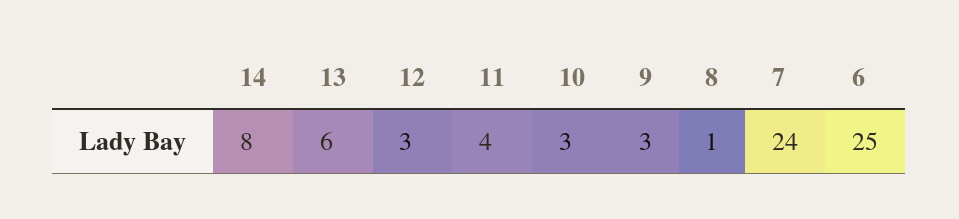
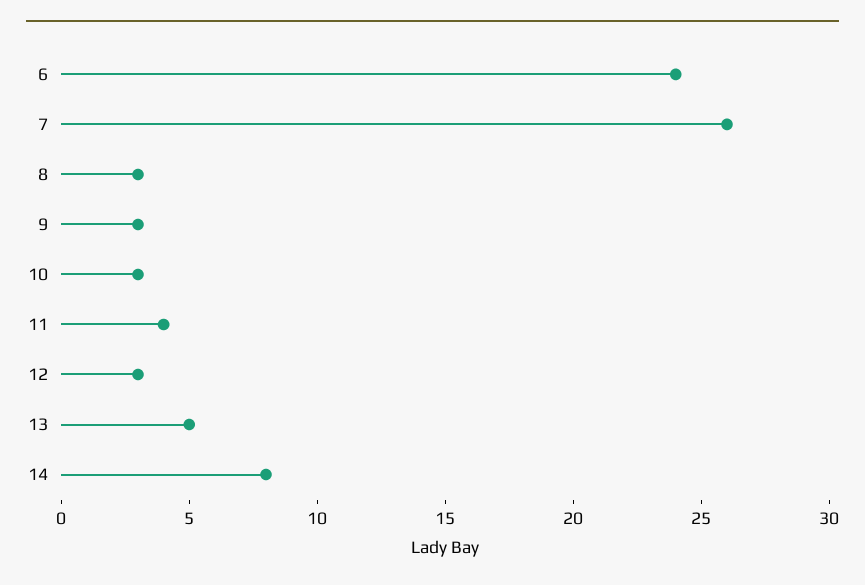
13: 6 -> 5
8: 1 -> 3
7: 24 -> 26
6: 25 -> 24

